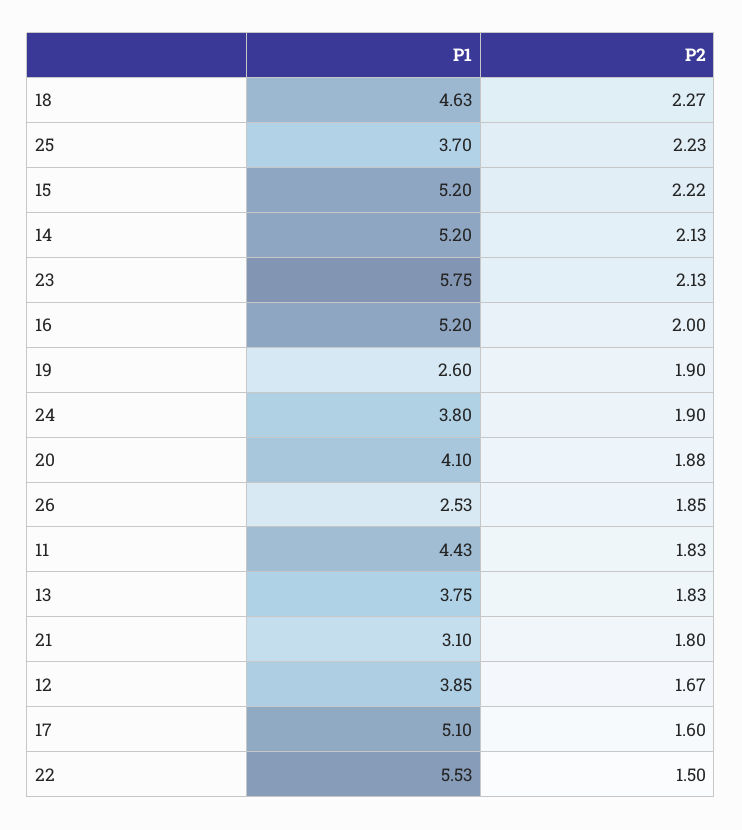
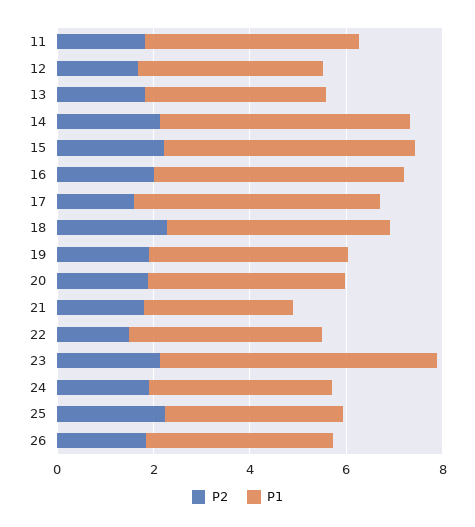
P1, 19: 2.6 -> 4
P1, 26: 2.53 -> 4
P1, 22: 5.53 -> 4

